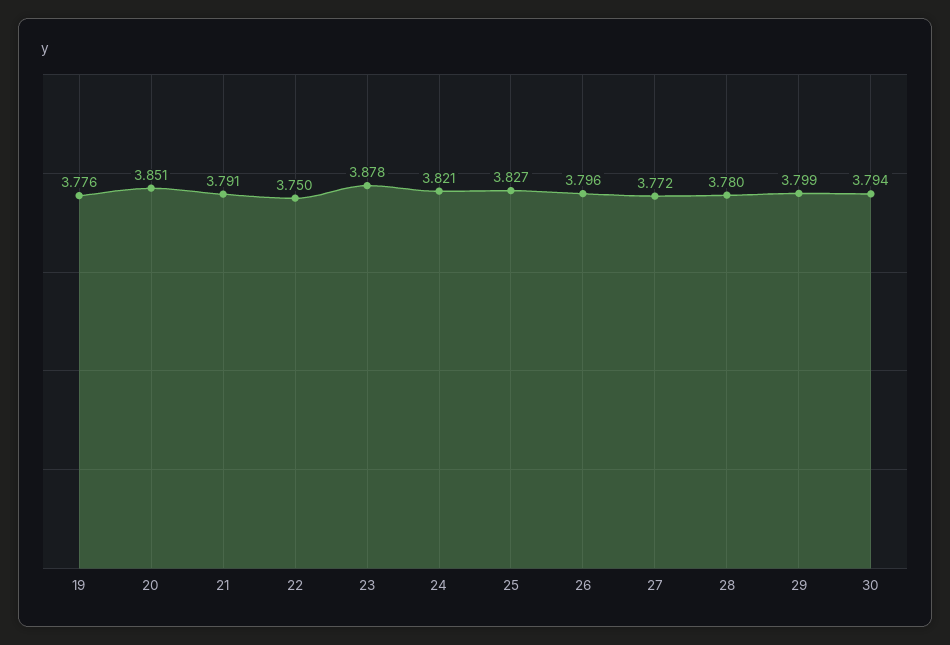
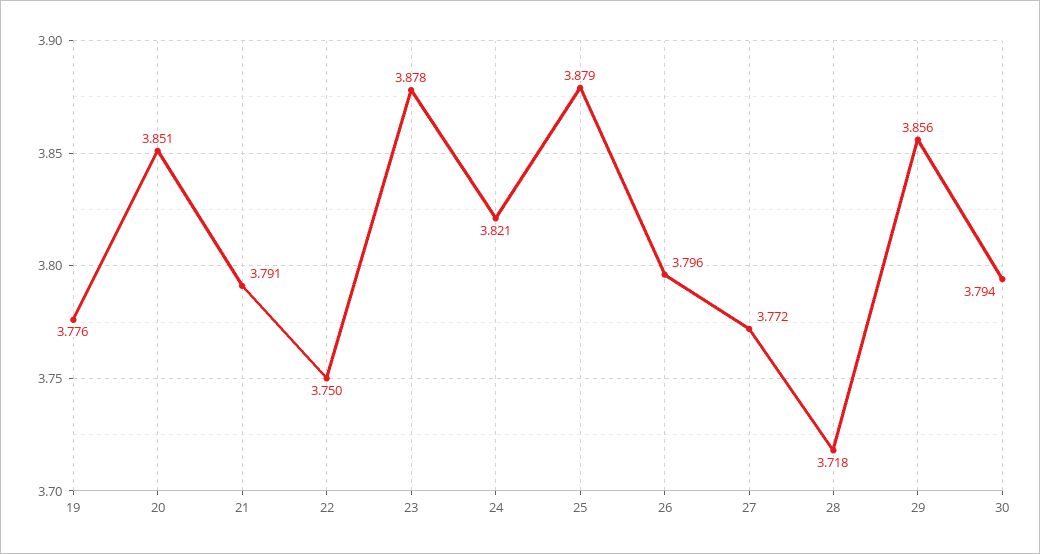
25: 3.827 -> 3.879
28: 3.78 -> 3.718
29: 3.799 -> 3.856

